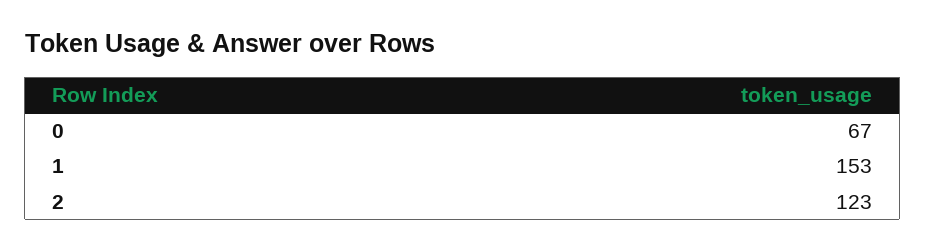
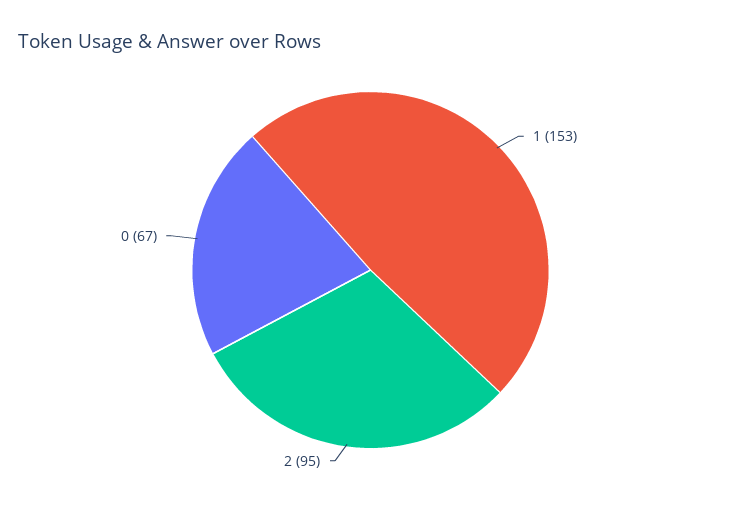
2: 123 -> 95

